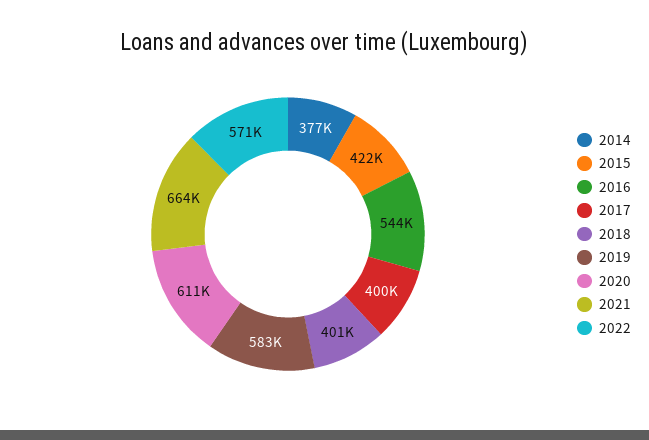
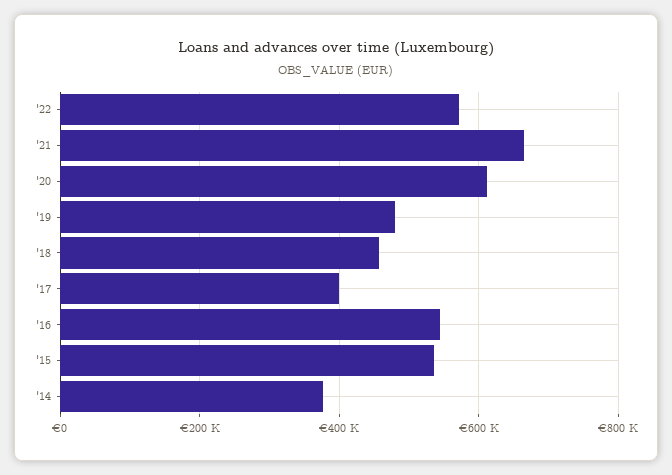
2015: 422000 -> 540000
2018: 401000 -> 460000
2019: 583000 -> 480000

